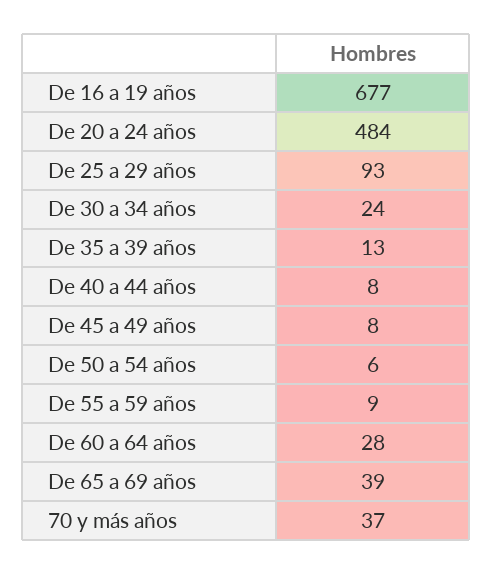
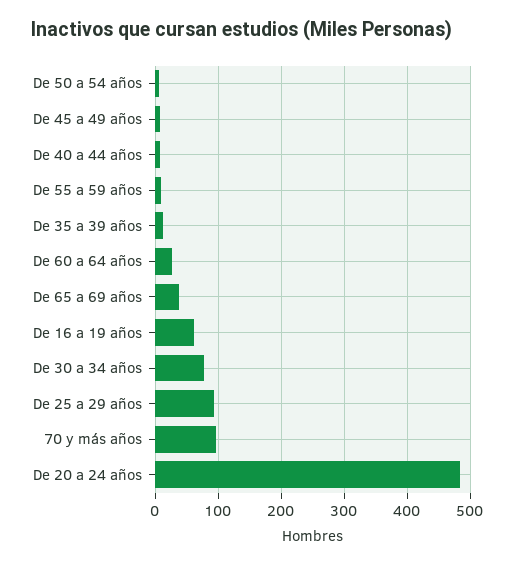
De 16 a 19 años: 677 -> 60
De 30 a 34 años: 24 -> 80
70 y más años: 37 -> 100

